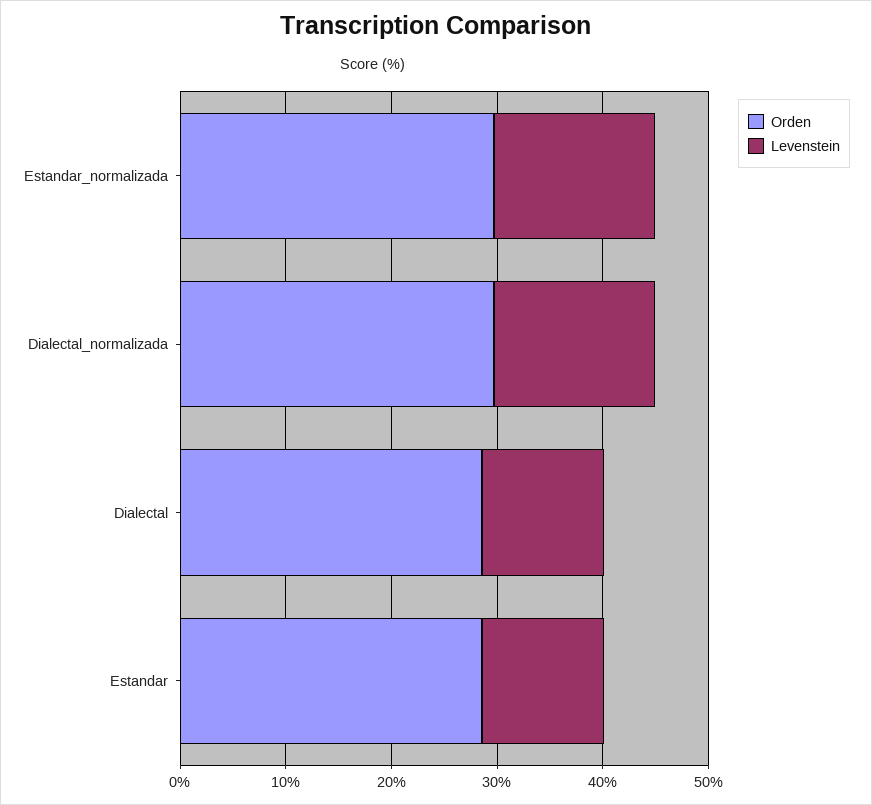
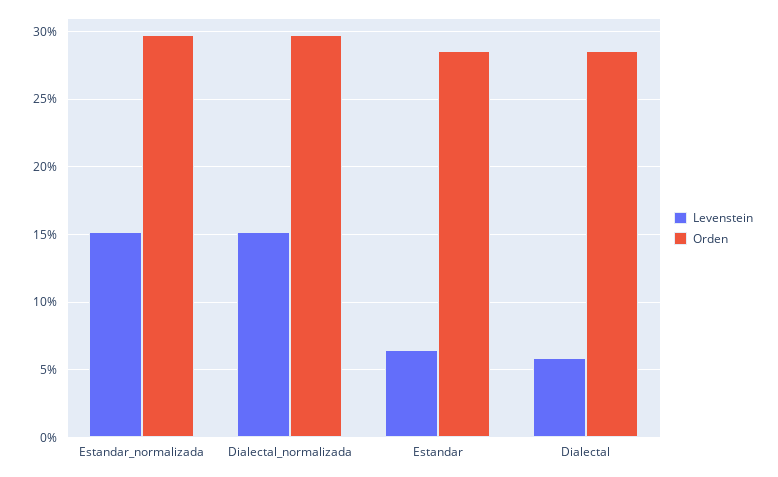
Levenstein, Dialectal: 12 -> 6
Levenstein, Estandar: 12 -> 6.5

